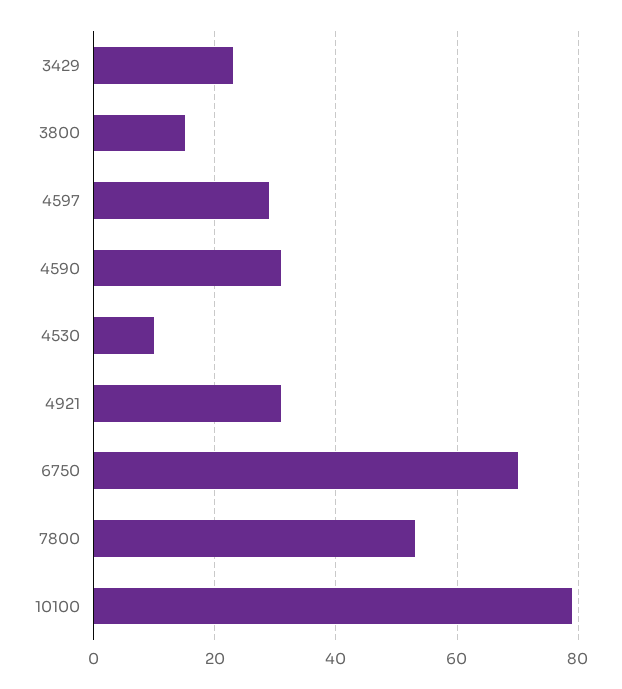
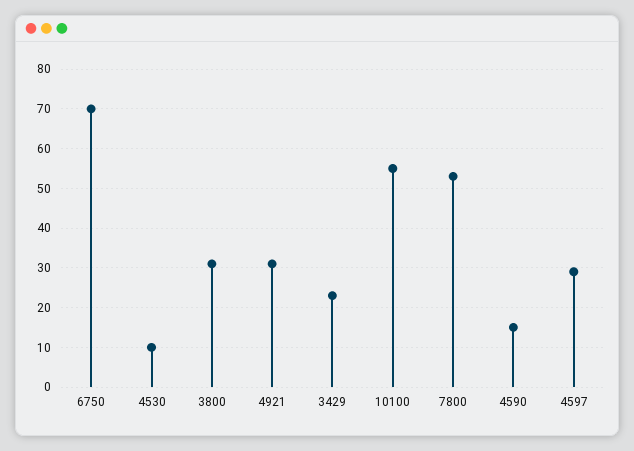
3800: 15 -> 30
4590: 30 -> 15
10100: 80 -> 55

